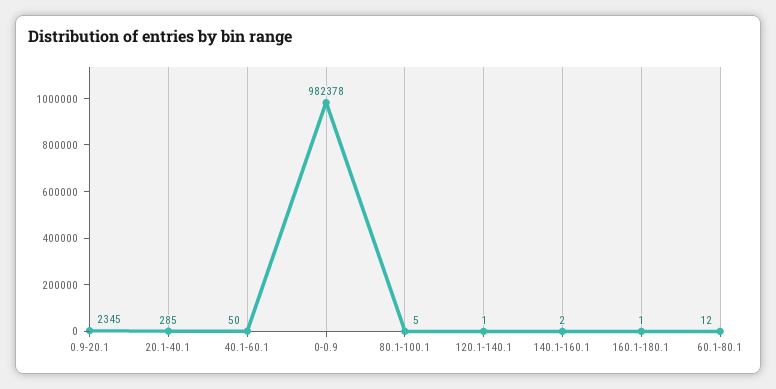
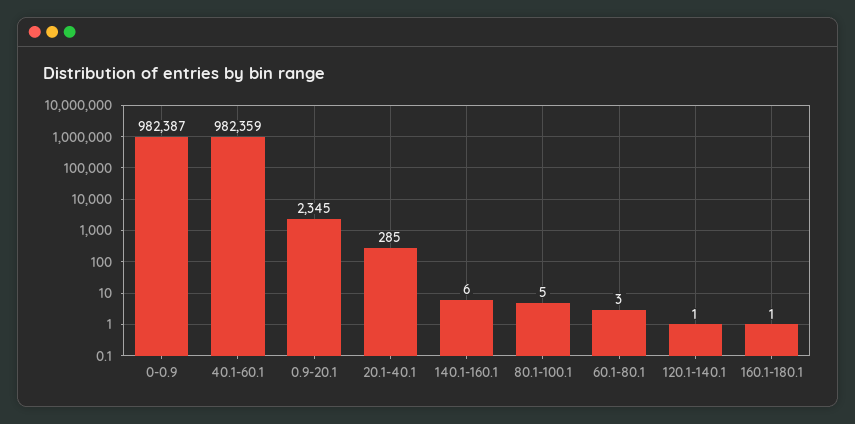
40.1-60.1: 50 -> 982359
0-0.9: 982378 -> 982387
140.1-160.1: 2 -> 6
60.1-80.1: 12 -> 3

